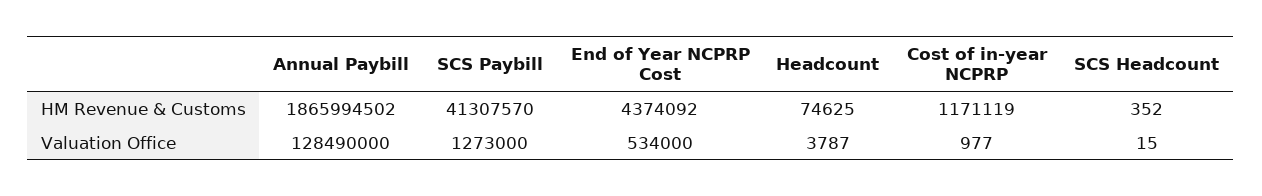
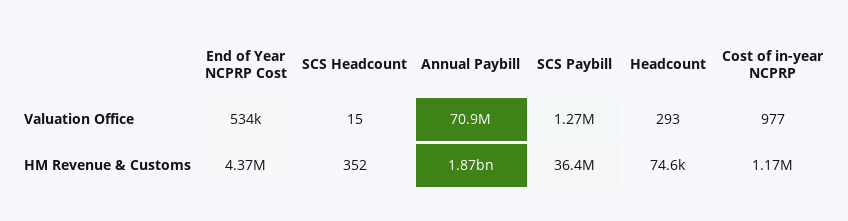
SCS Paybill, HM Revenue & Customs: 41307570 -> 36400000
Annual Paybill, Valuation Office: 128490000 -> 70900000
Headcount, Valuation Office: 3787 -> 293

